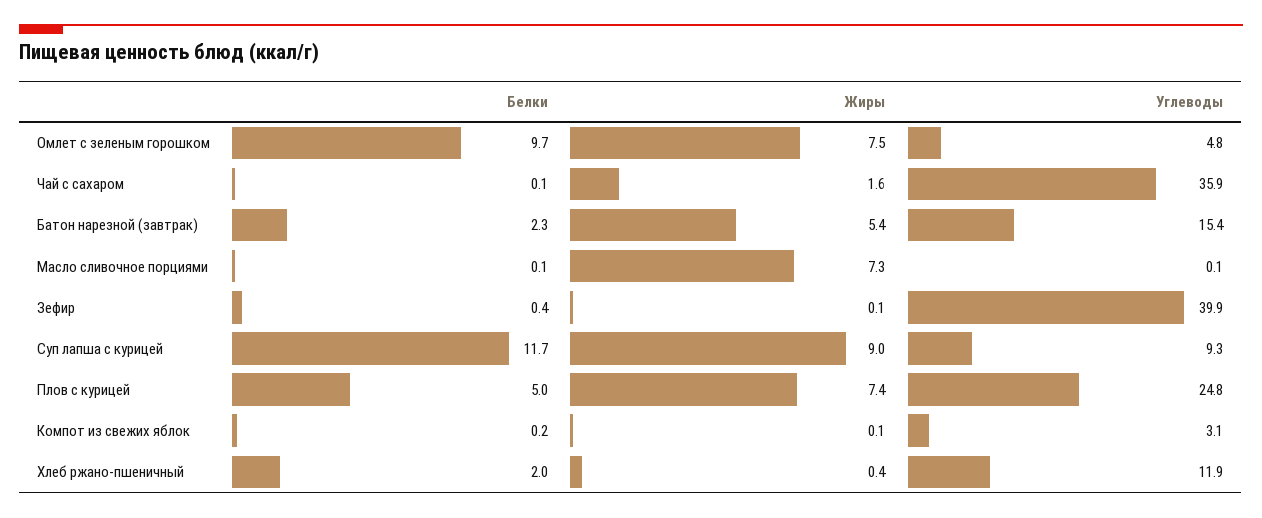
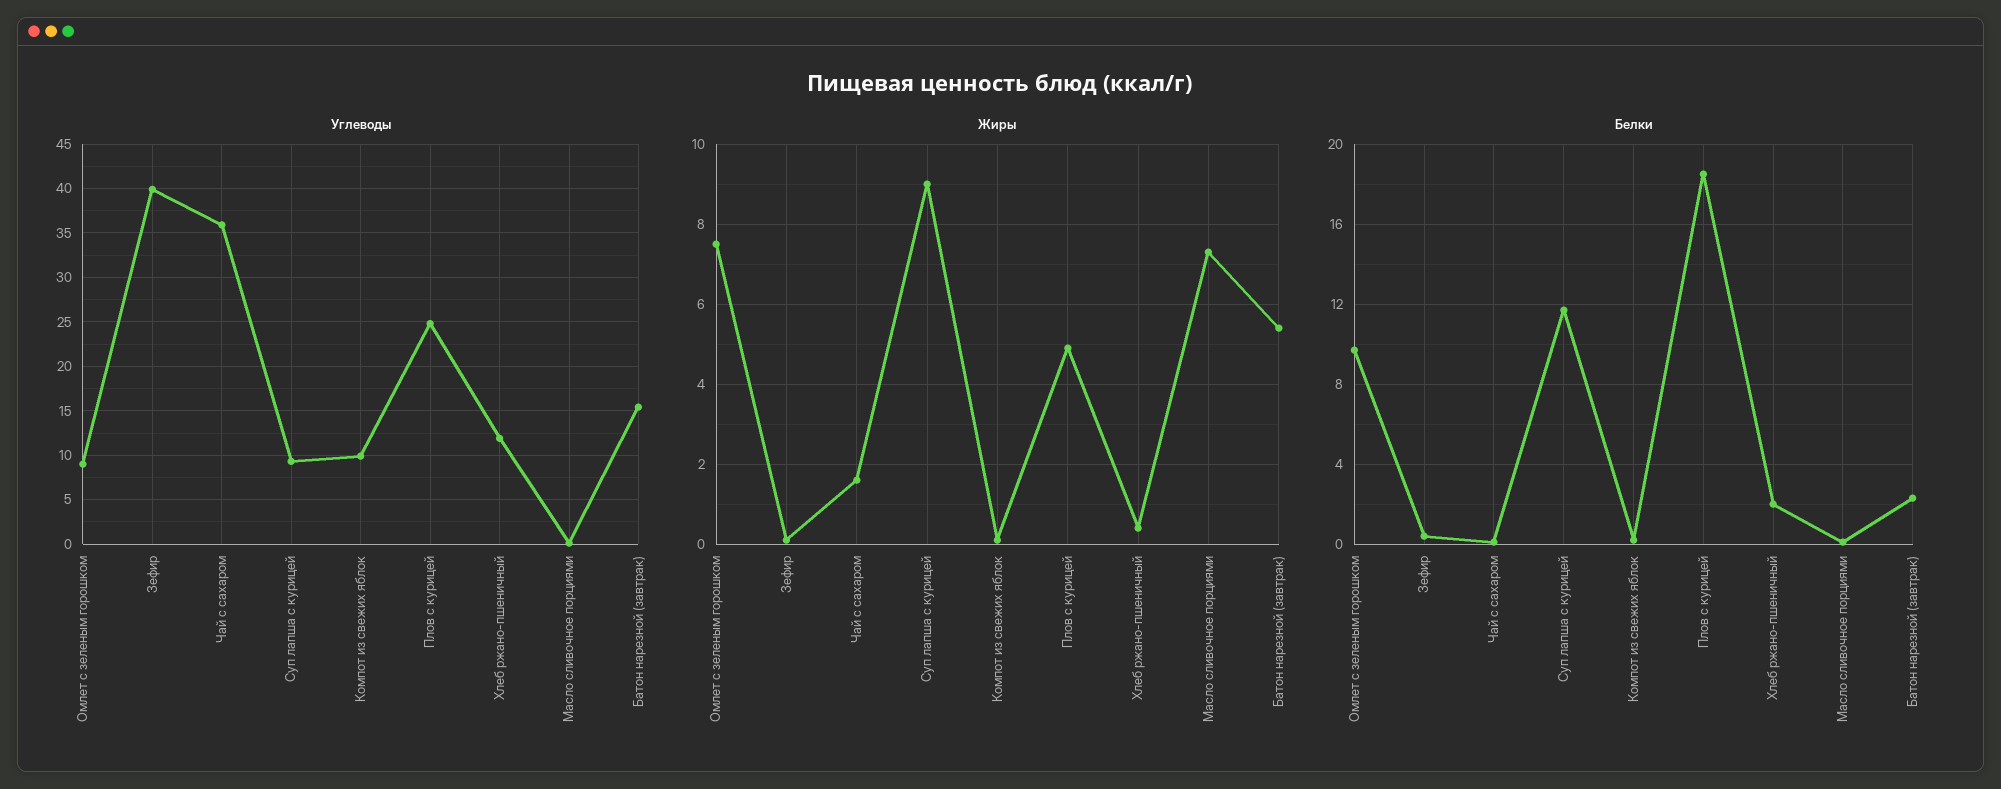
Углеводы, Омлет с зеленым горошком: 4.8 -> 9
Белки, Плов с курицей: 5 -> 18.5
Жиры, Плов с курицей: 7.4 -> 5
Углеводы, Компот из свежих яблок: 3.1 -> 10

